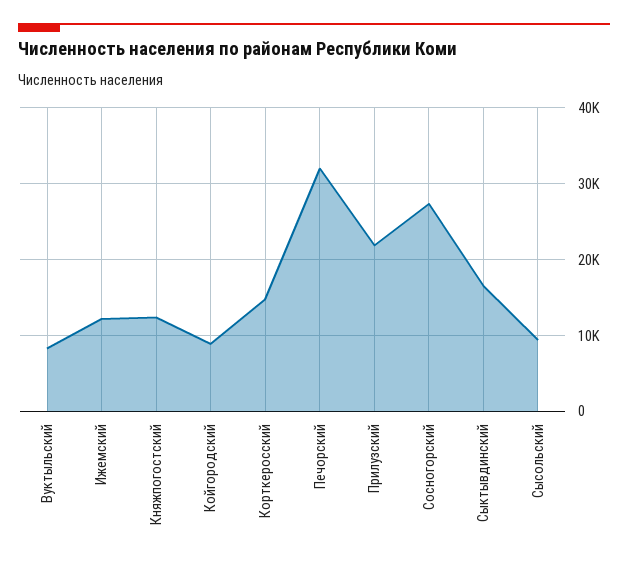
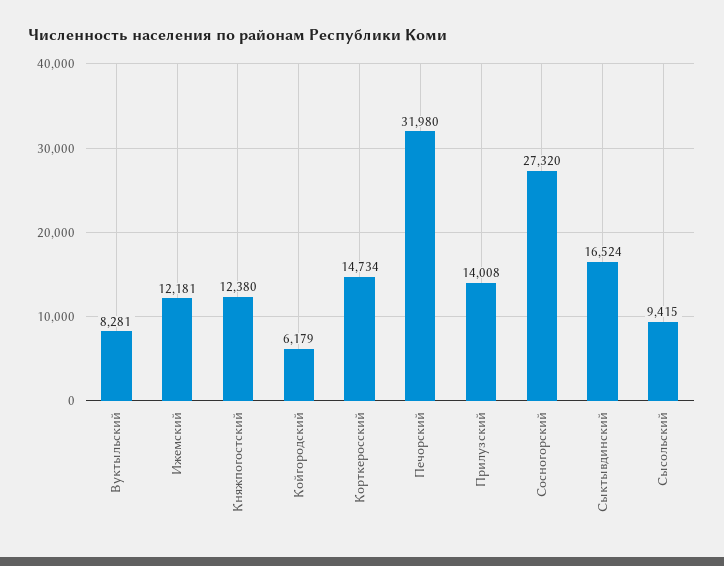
Койгородский: 9000 -> 6179
Прилузский: 22000 -> 14008

